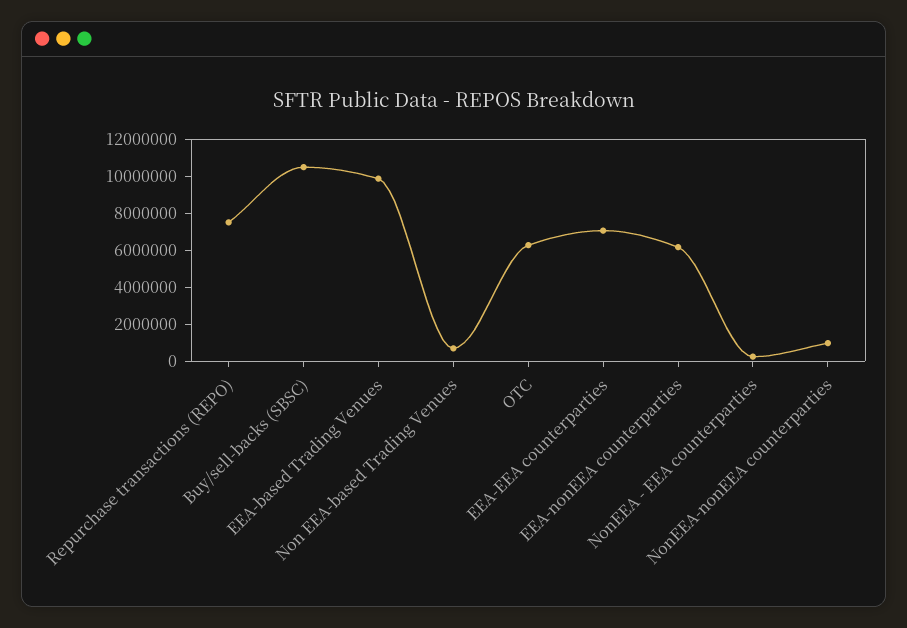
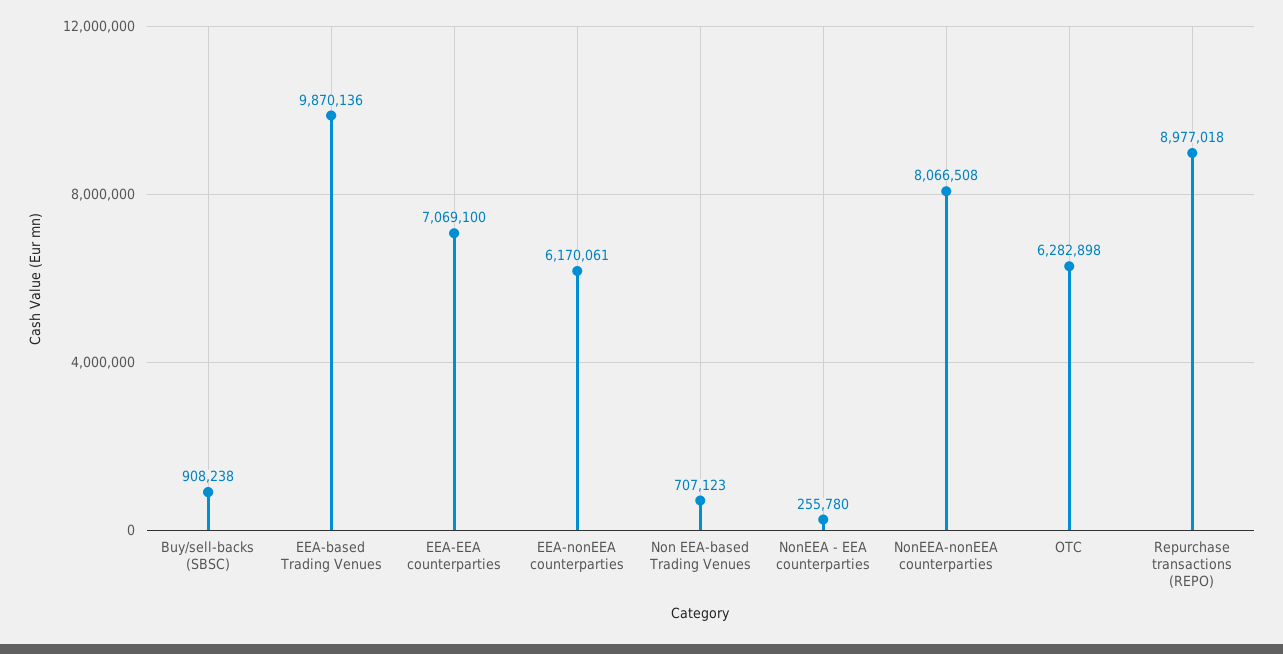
Repurchase transactions (REPO): 7500000 -> 8977018
Buy/sell-backs (SBSC): 10500000 -> 908238
NonEEA-nonEEA counterparties: 1000000 -> 8066508

